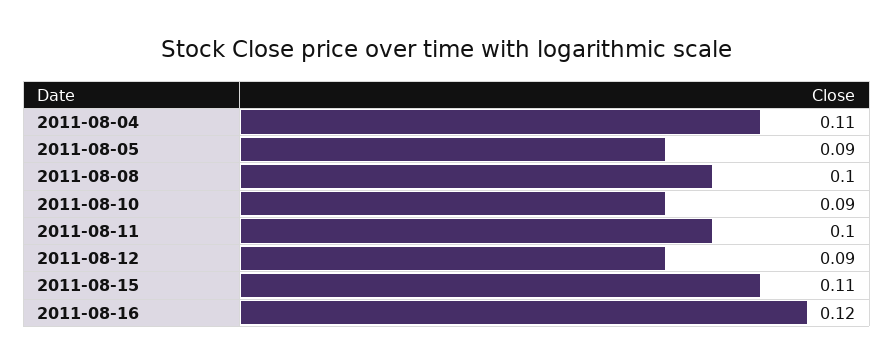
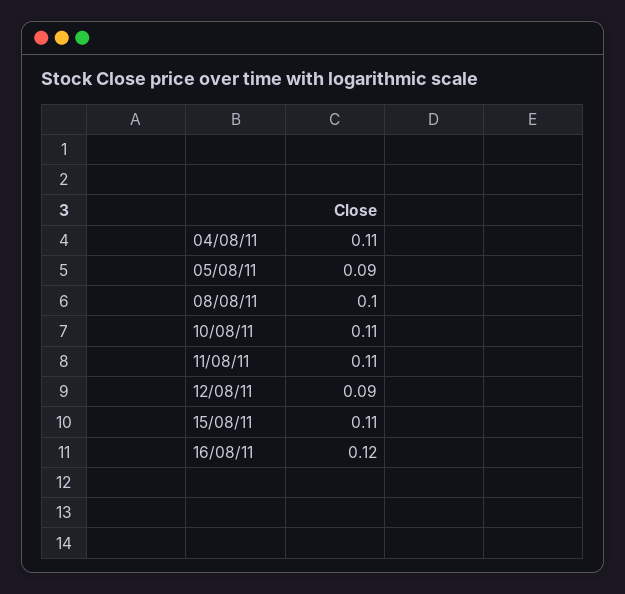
2011-08-10: 0.09 -> 0.11
2011-08-11: 0.1 -> 0.11

